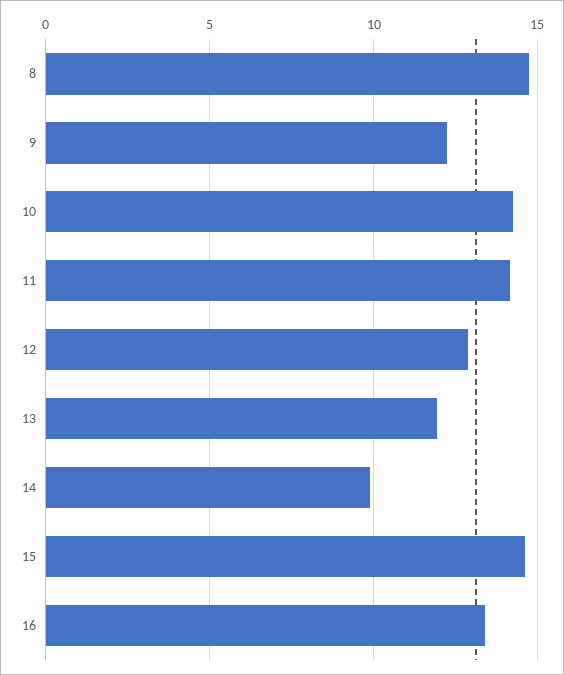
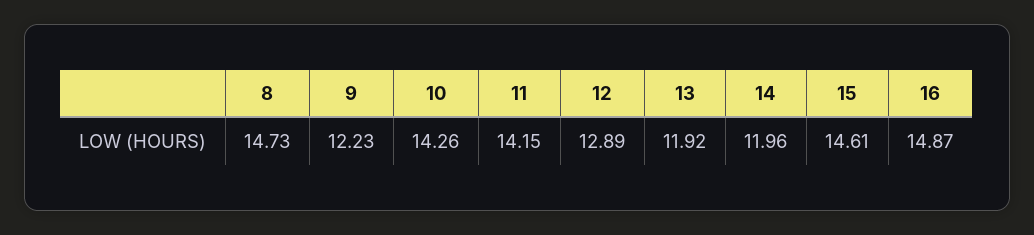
14: 10 -> 11.96
16: 13.5 -> 14.87

